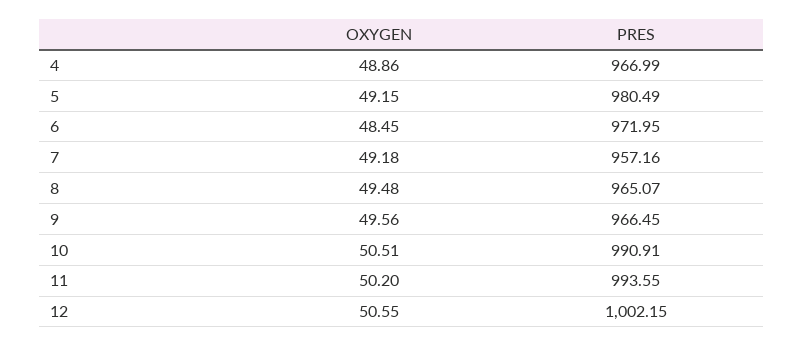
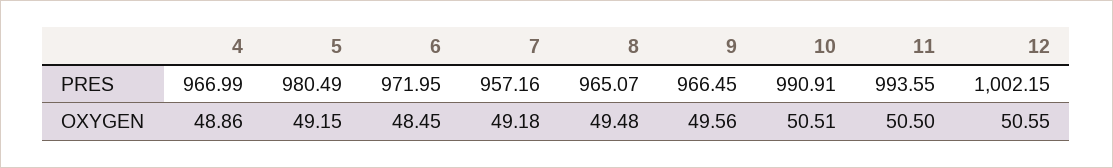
OXYGEN, 11: 50.2 -> 50.5

